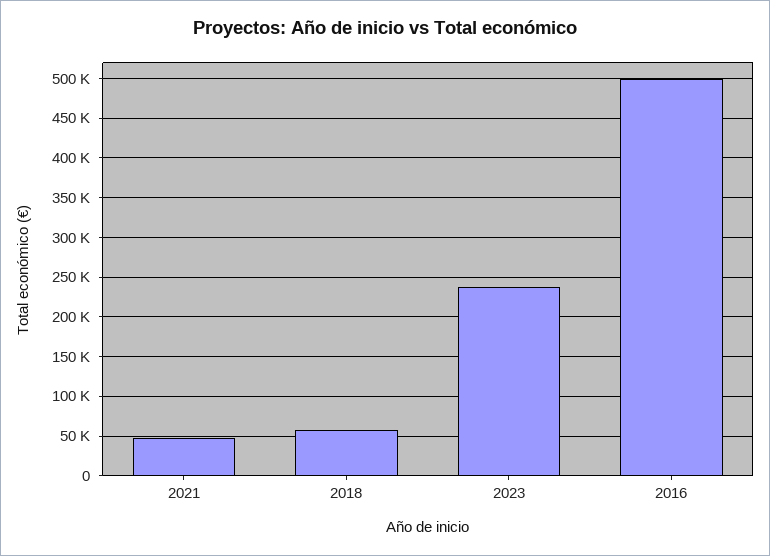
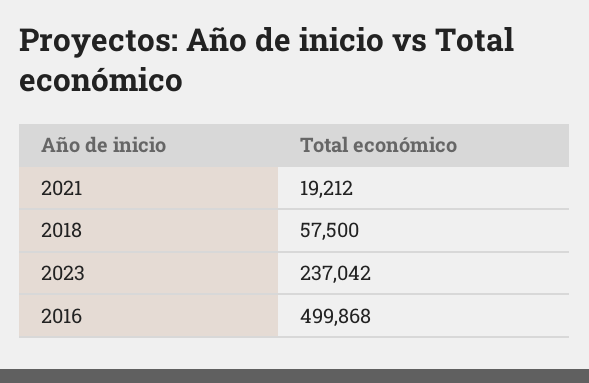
2021: 50000 -> 19212

